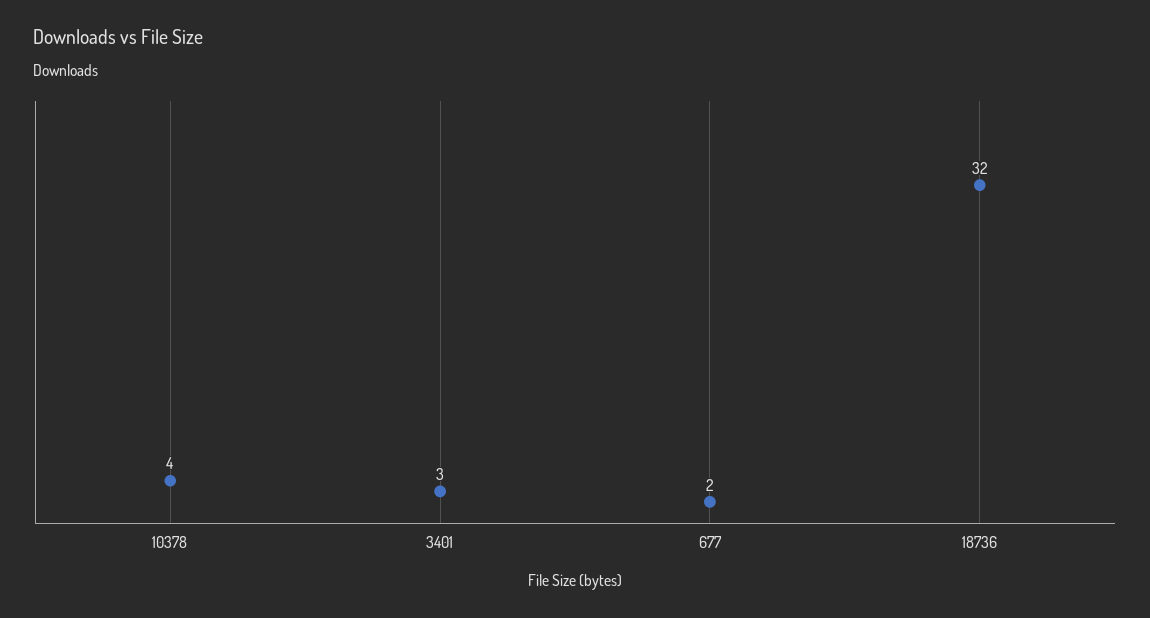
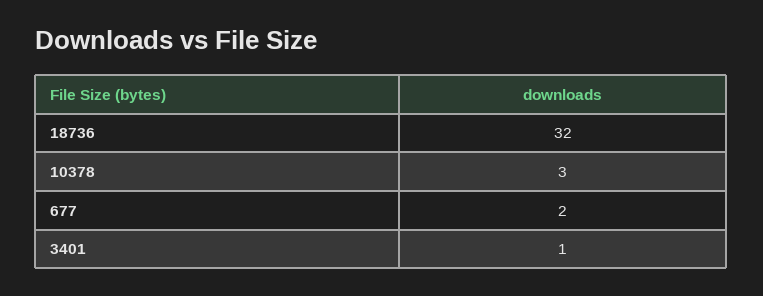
10378: 4 -> 3
3401: 3 -> 1

